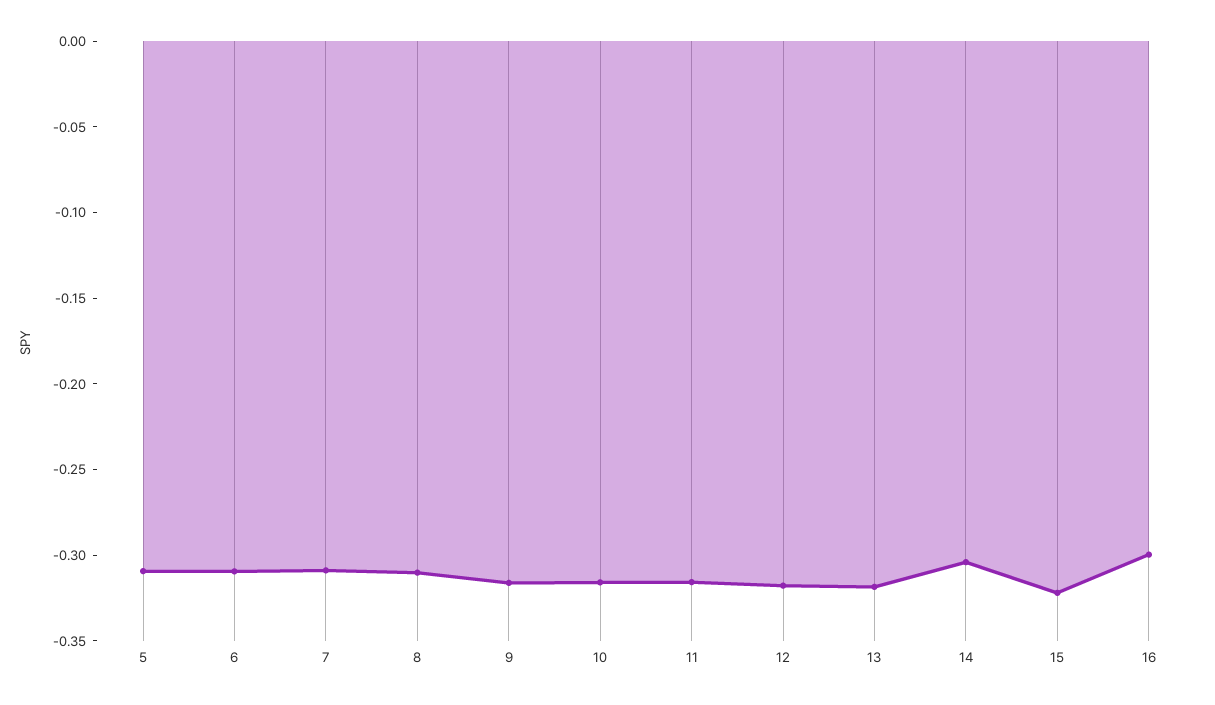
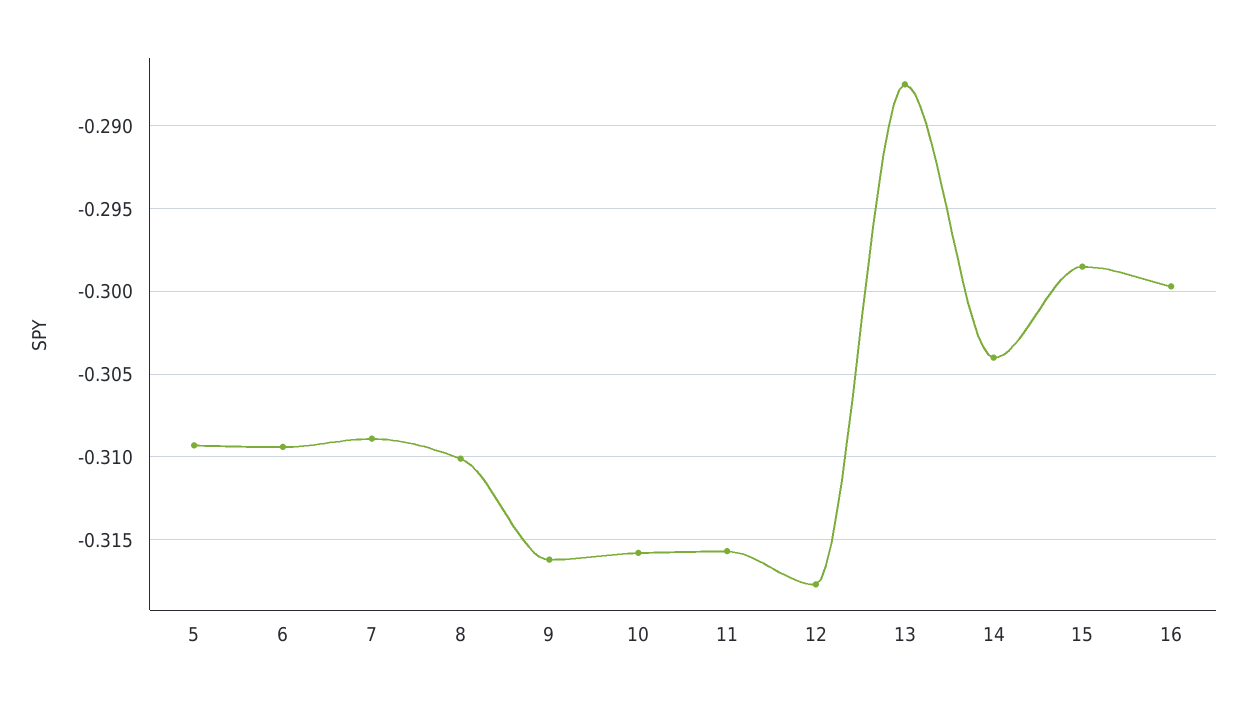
13: -0.32 -> -0.2875
15: -0.32 -> -0.2985

